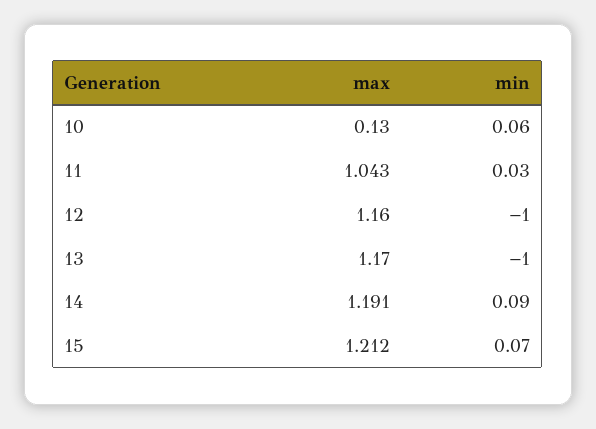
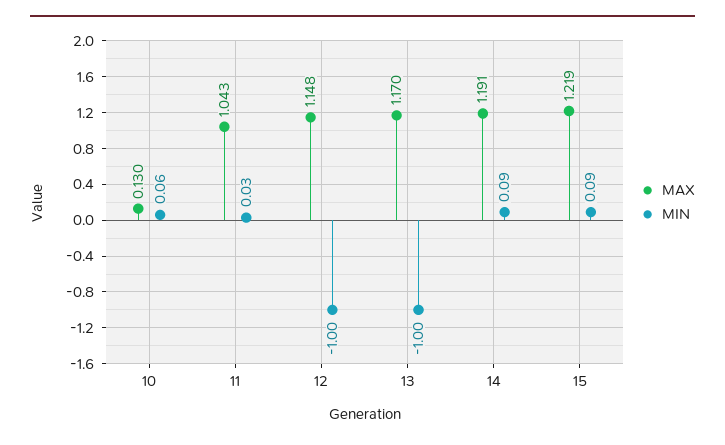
max, 12: 1.16 -> 1.148
max, 15: 1.212 -> 1.219
min, 15: 0.07 -> 0.09

